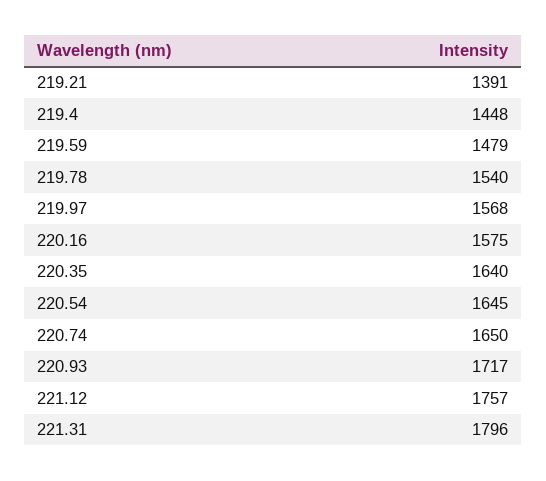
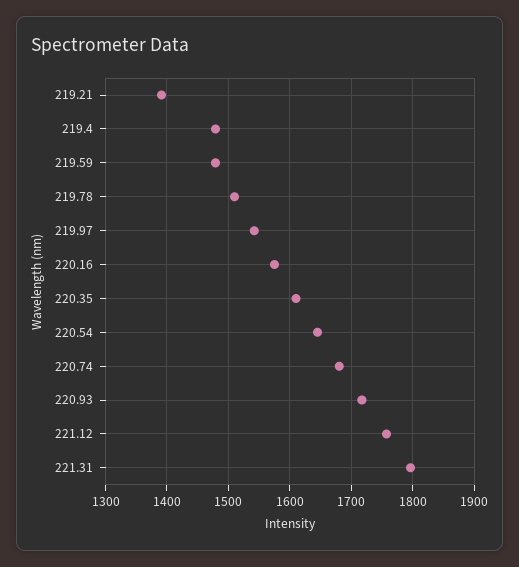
219.4: 1448 -> 1480
219.78: 1540 -> 1510
219.97: 1568 -> 1540
220.35: 1640 -> 1610
220.74: 1650 -> 1680

